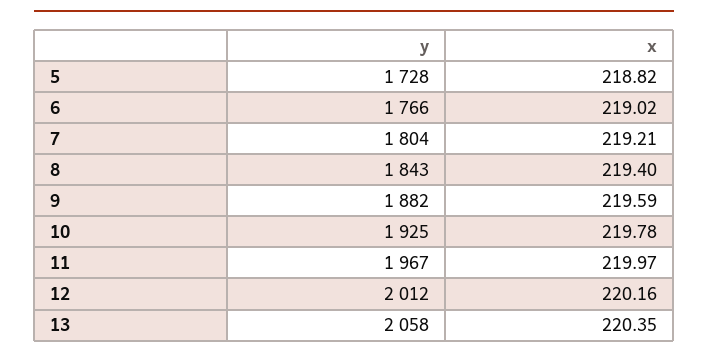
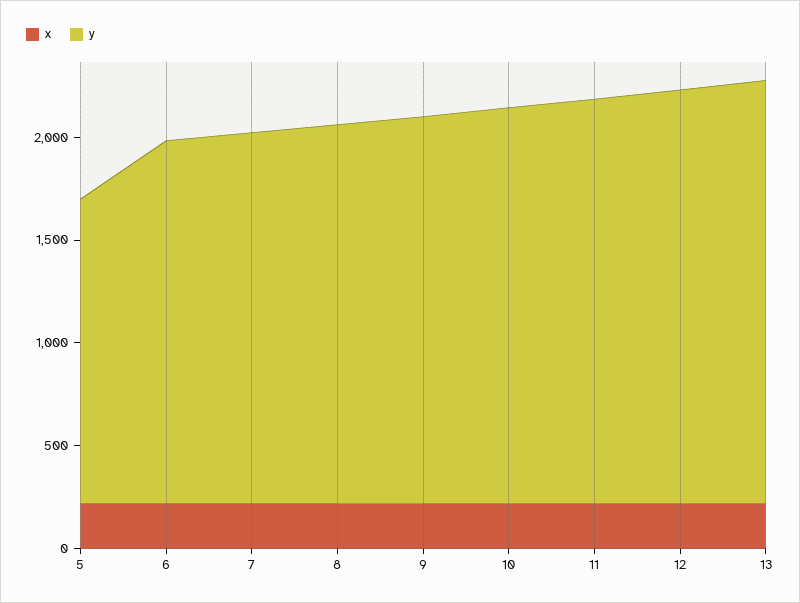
y, 5: 1728 -> 1500

